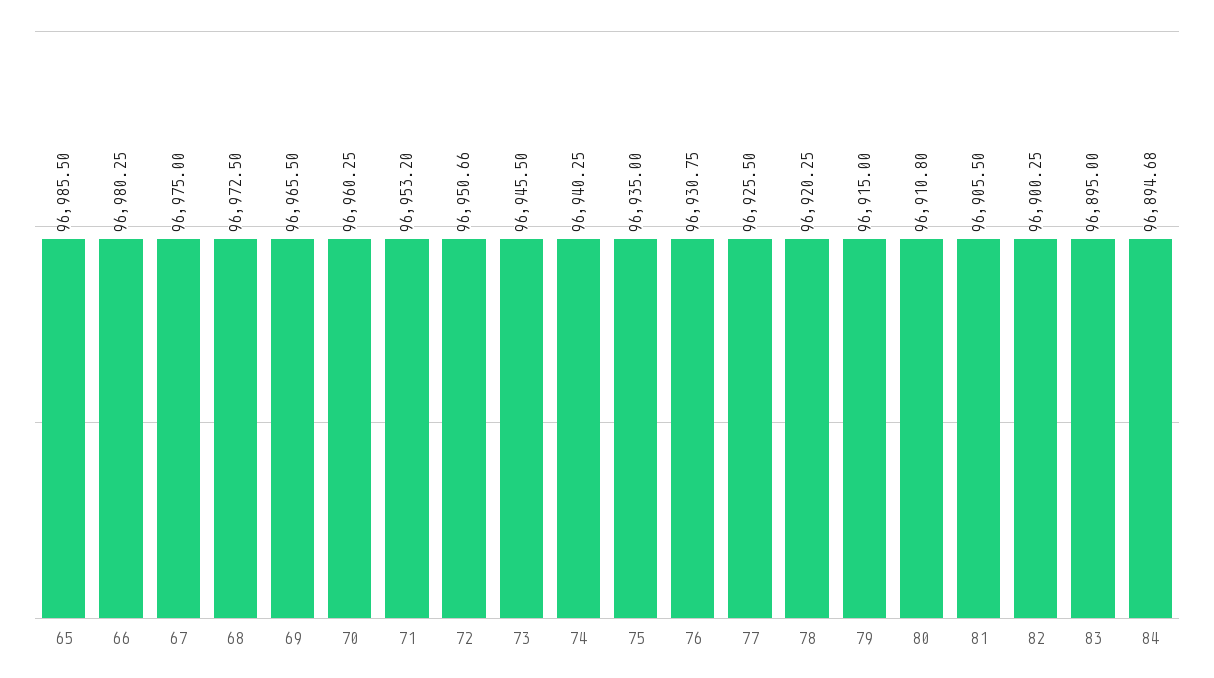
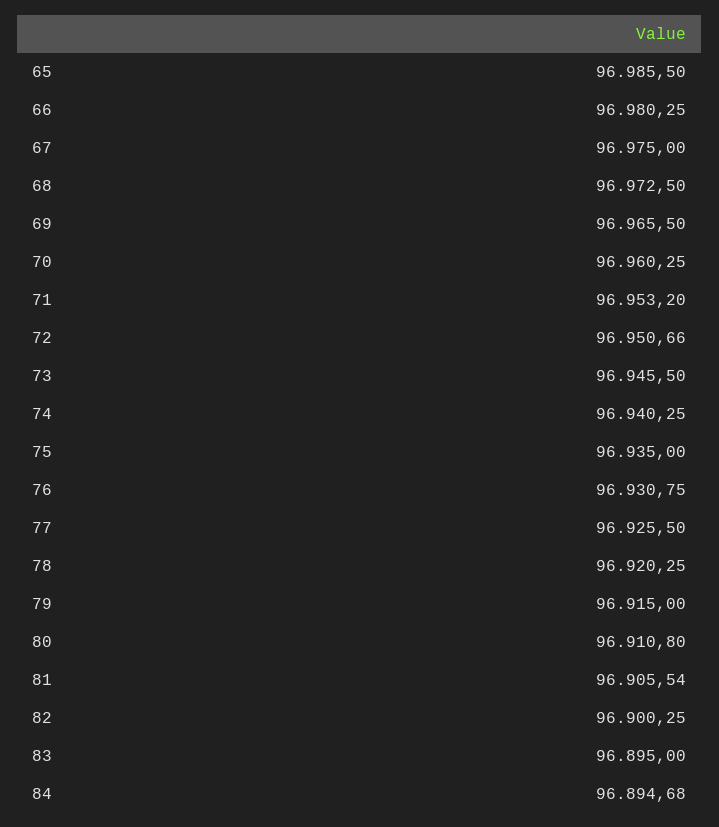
81: 96905.5 -> 96905.54

